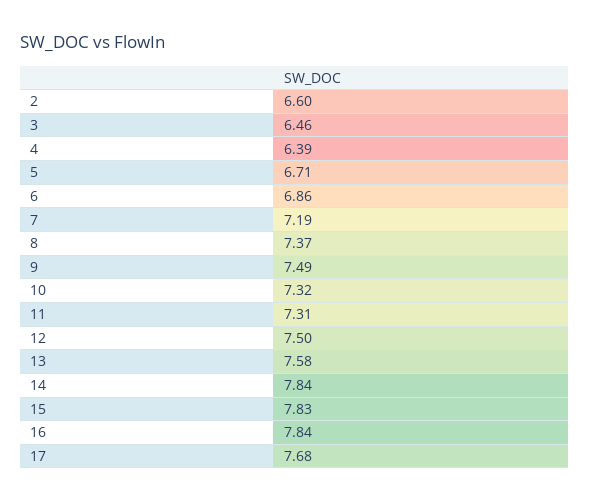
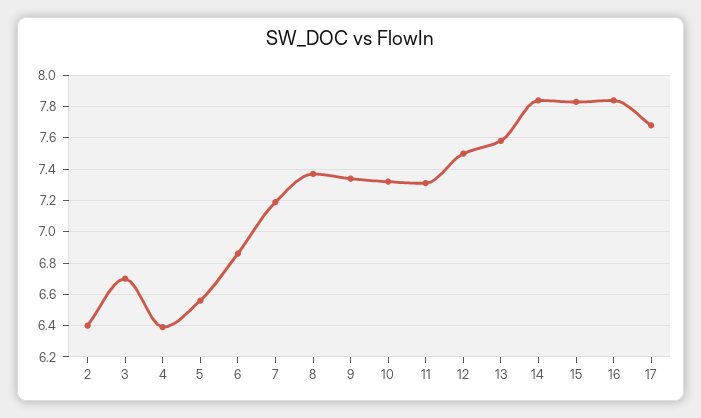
2: 6.6 -> 6.4
3: 6.46 -> 6.7
5: 6.71 -> 6.55
9: 7.49 -> 7.35

